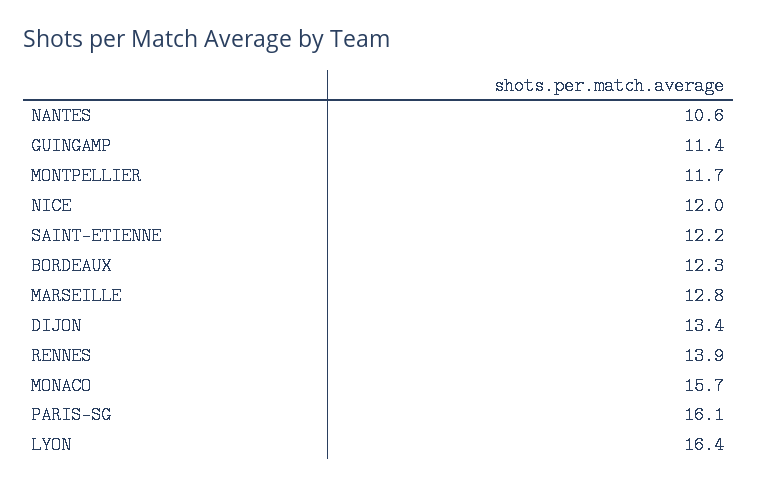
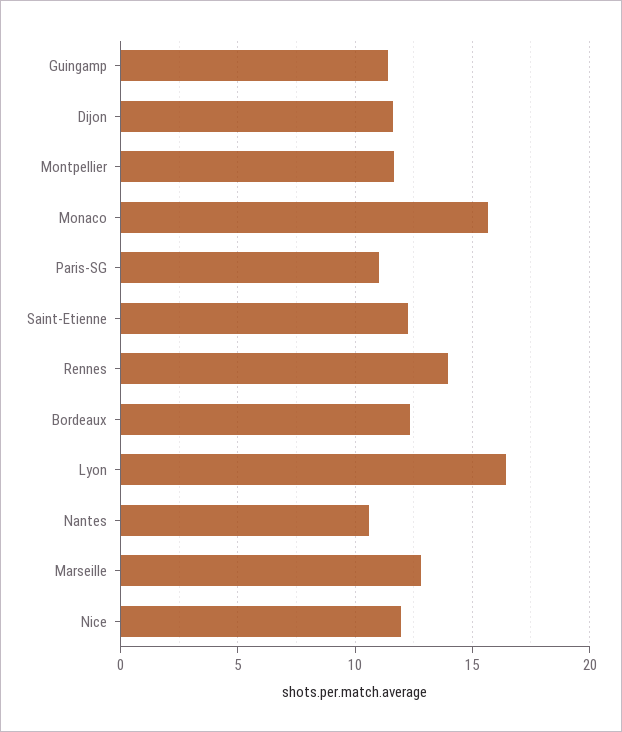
DIJON: 13.4 -> 11.5
PARIS-SG: 16.1 -> 11

